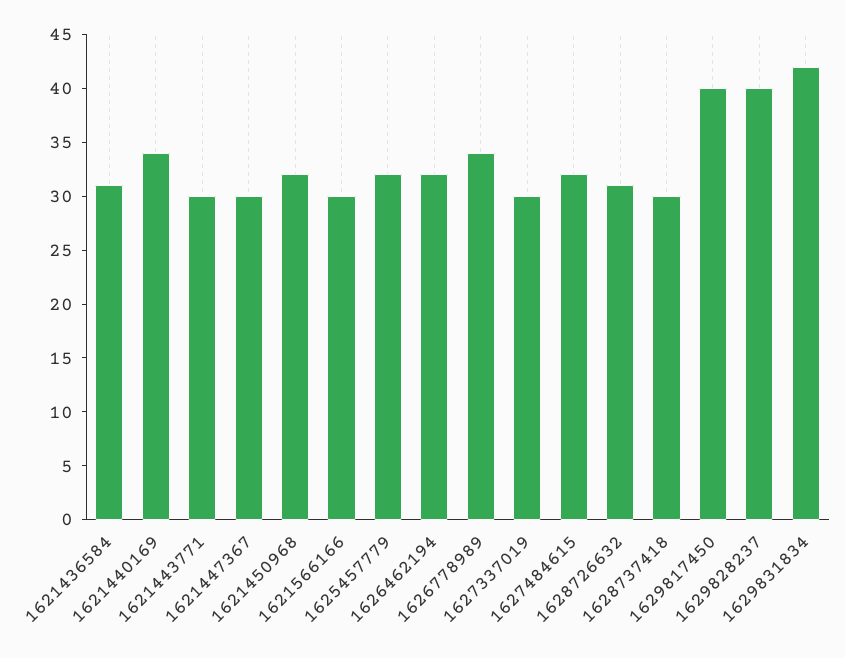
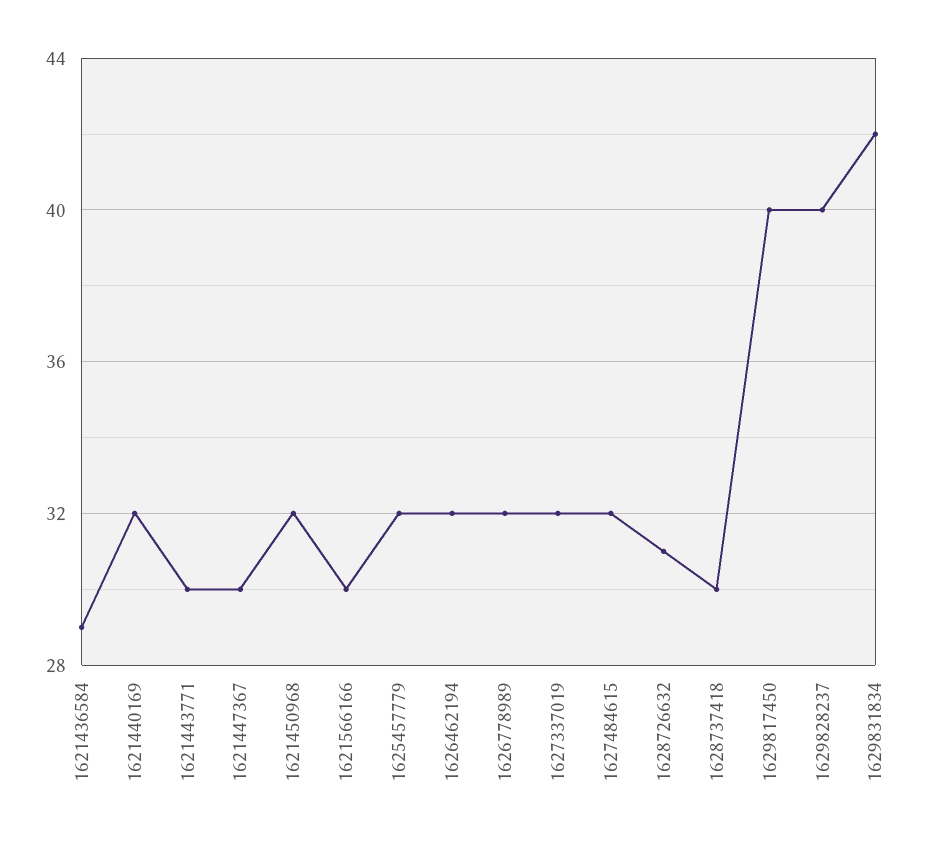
1621436584: 31 -> 29
1621440169: 34 -> 32
1626778989: 34 -> 32
1627337019: 30 -> 32

